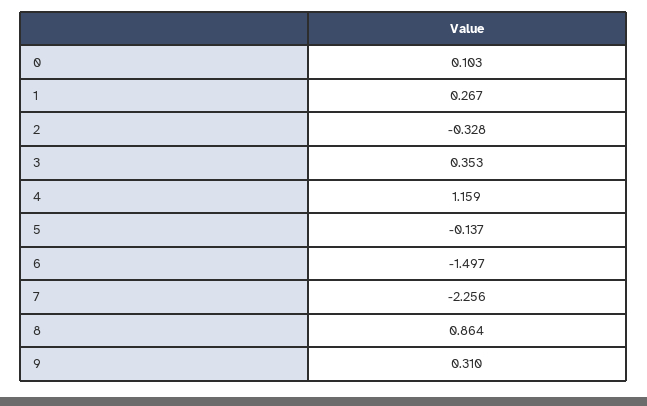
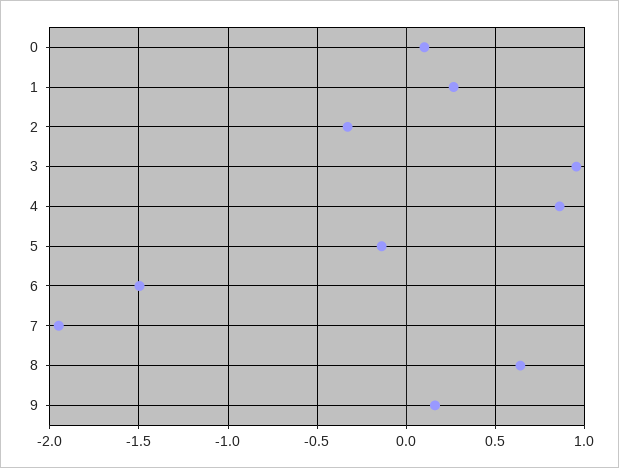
3: 0.353 -> 0.95
4: 1.159 -> 0.85
7: -2.256 -> -1.95
8: 0.864 -> 0.65
9: 0.31 -> 0.15

